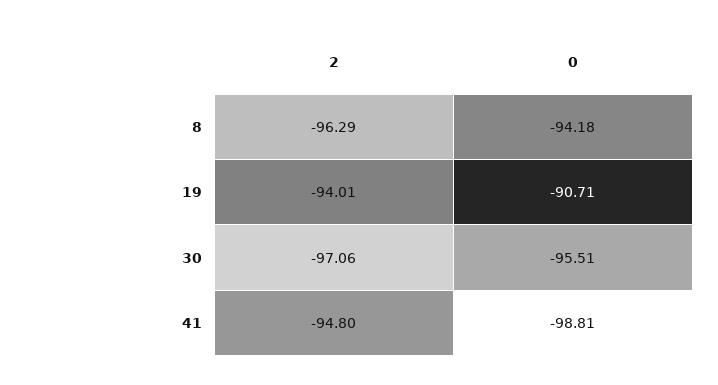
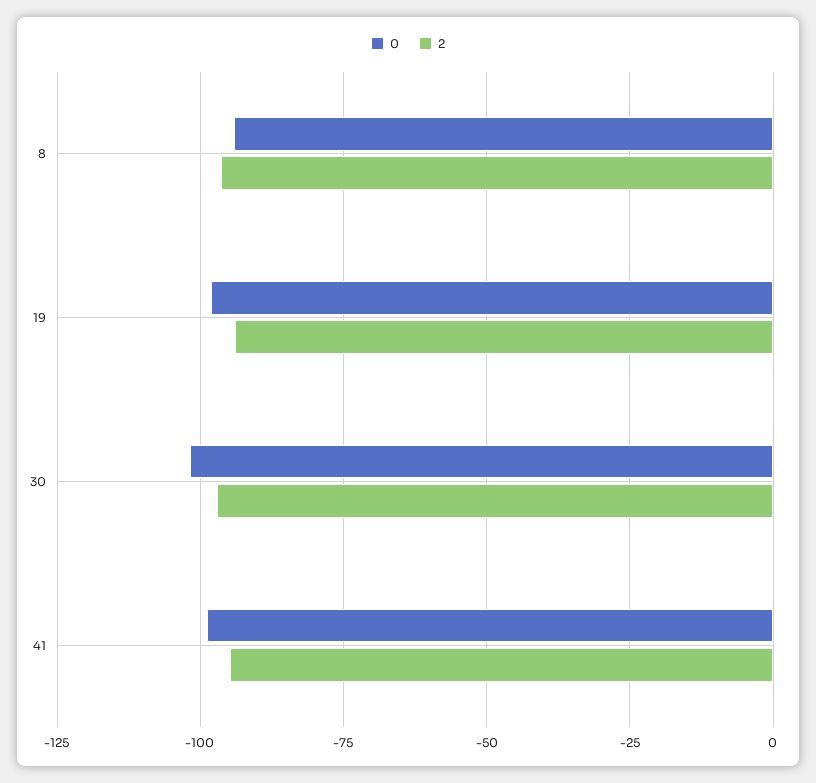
0, 19: -90.71 -> -97.5
0, 30: -95.51 -> -102.5

